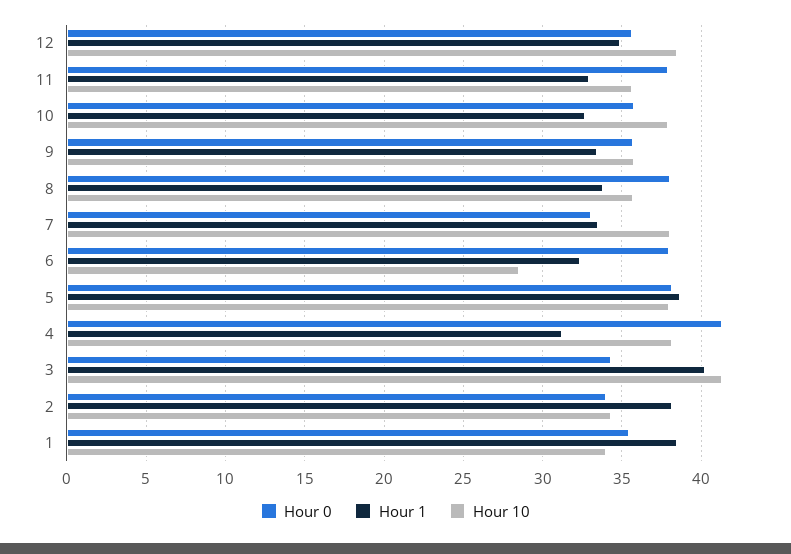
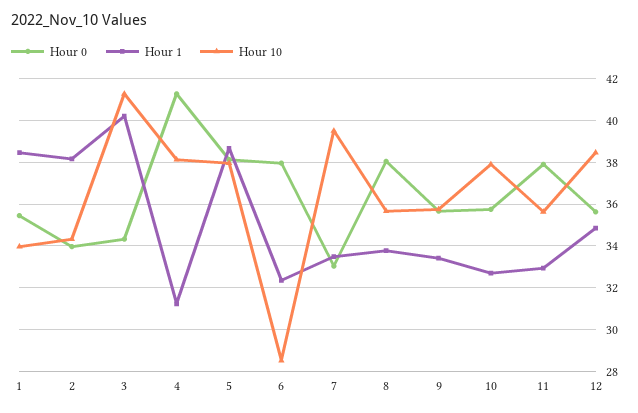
Hour 10, 7: 38 -> 39.5

